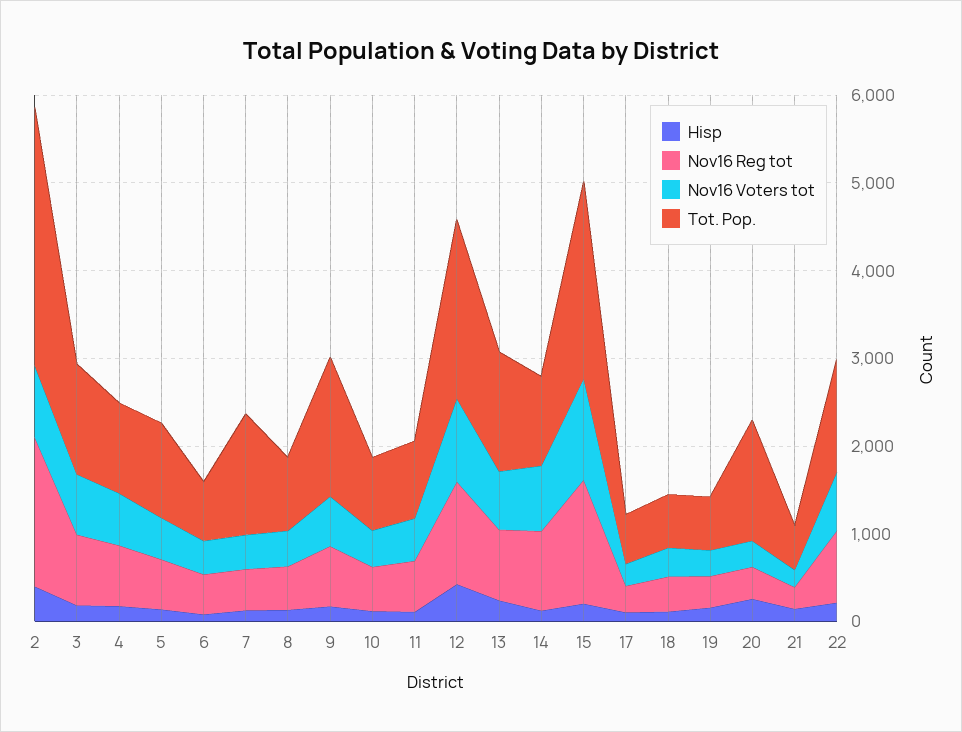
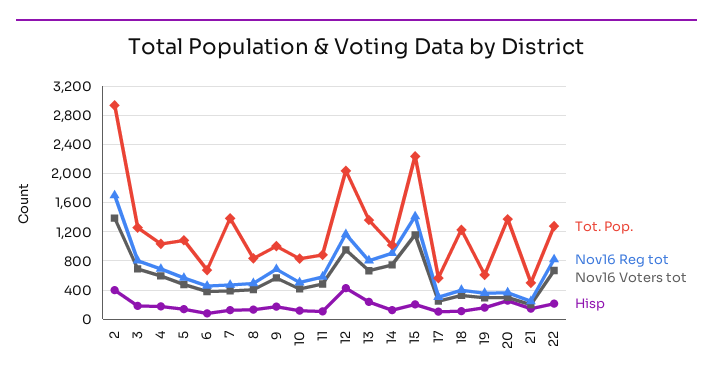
Nov16 Voters tot, 2: 800 -> 1400
Tot. Pop., 9: 1600 -> 1000
Tot. Pop., 18: 600 -> 1200

